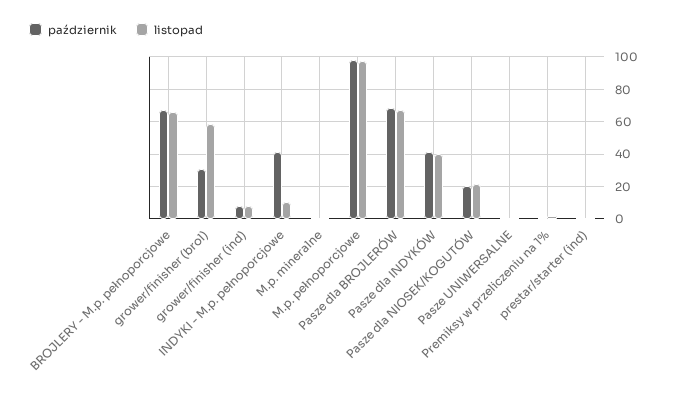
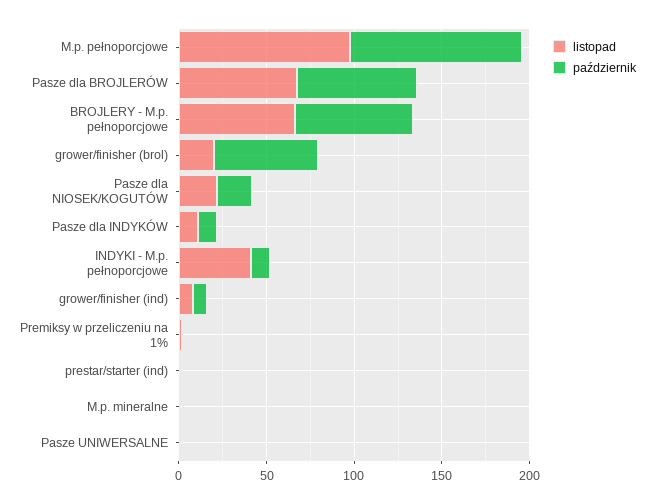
październik, grower/finisher (brol): 30 -> 60
listopad, grower/finisher (brol): 60 -> 20
październik, INDYKI - M.p. pełnoporcjowe: 40 -> 10
listopad, INDYKI - M.p. pełnoporcjowe: 10 -> 40
październik, Pasze dla INDYKÓW: 40 -> 10
listopad, Pasze dla INDYKÓW: 40 -> 10

